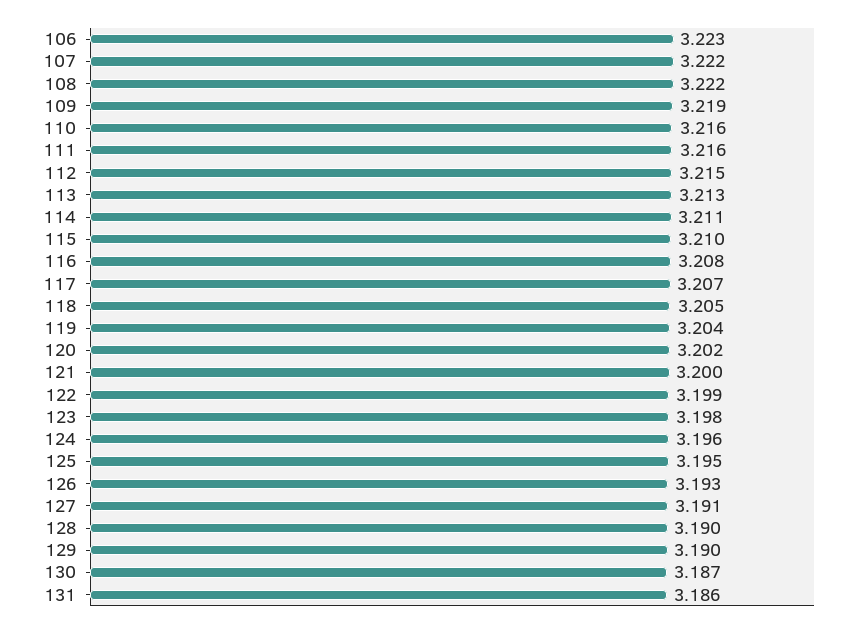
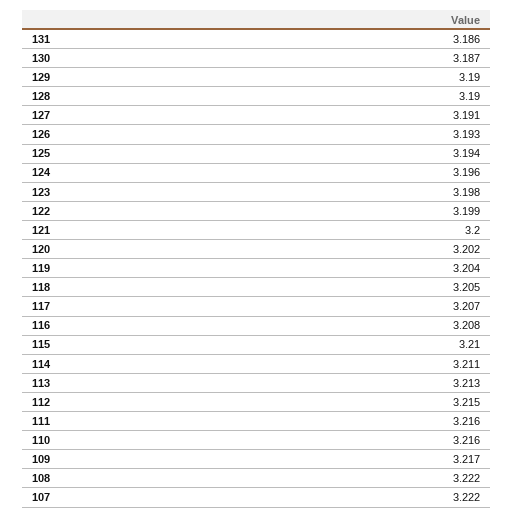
106: 3.223 -> none
109: 3.219 -> 3.217
125: 3.195 -> 3.194

